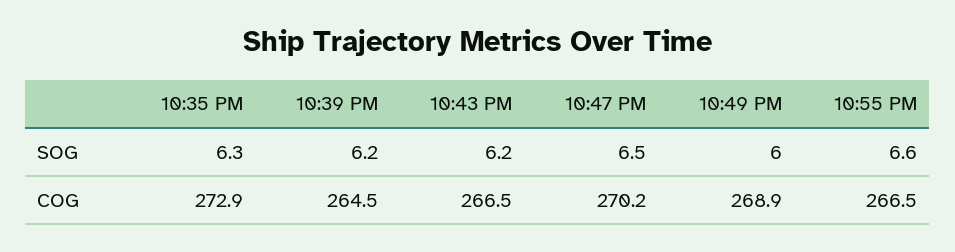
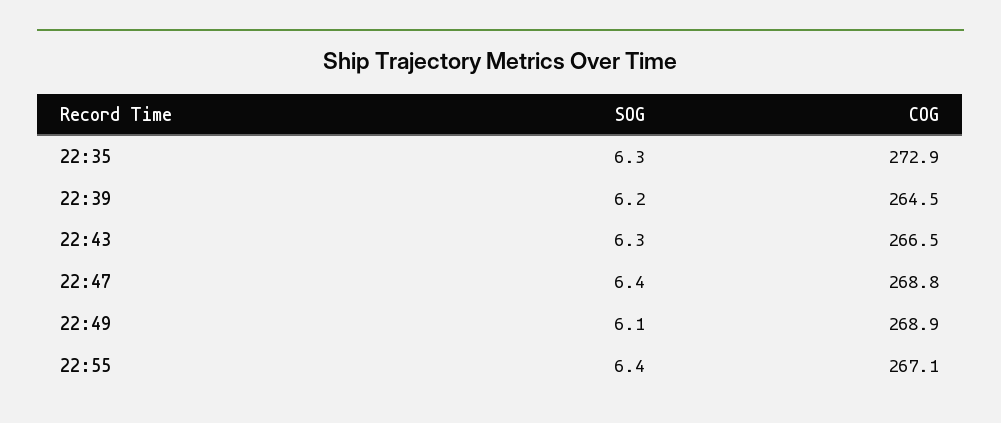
10:43 PM, SOG: 6.2 -> 6.3
10:47 PM, SOG: 6.5 -> 6.4
10:49 PM, SOG: 6 -> 6.1
10:55 PM, SOG: 6.6 -> 6.4
10:47 PM, COG: 270.2 -> 268.8
10:55 PM, COG: 266.5 -> 267.1

